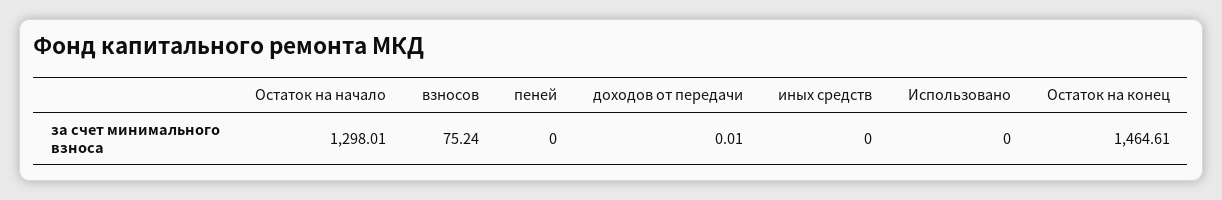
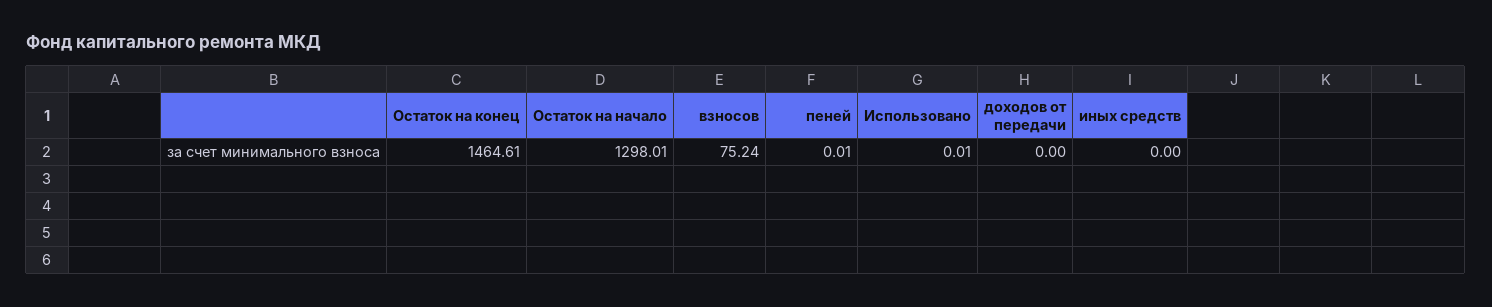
пеней: 0 -> 0.01
доходов от передачи: 0.01 -> 0
Использовано: 0 -> 0.01

